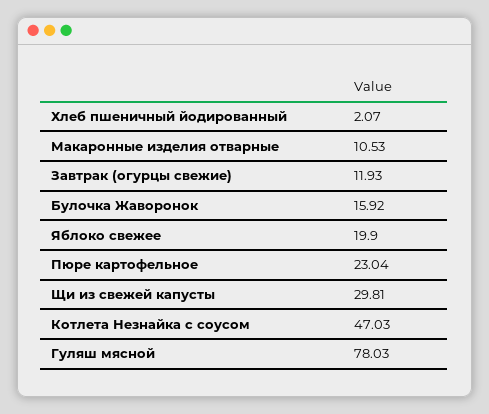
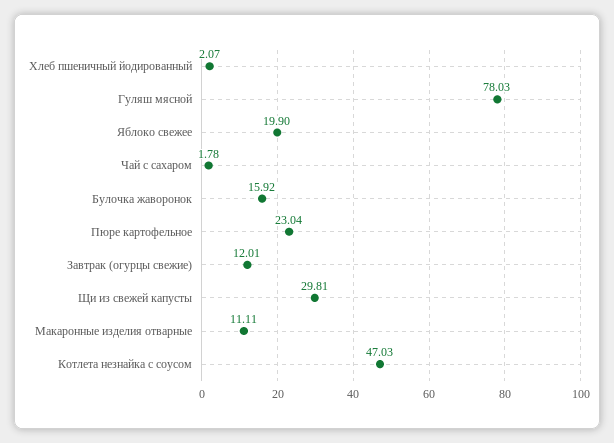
Макаронные изделия отварные: 10.53 -> 11.11
Завтрак (огурцы свежие): 11.93 -> 12.01
Чай с сахаром: none -> 1.78

